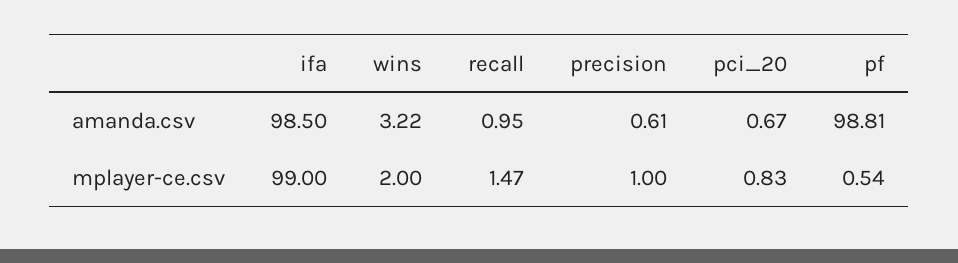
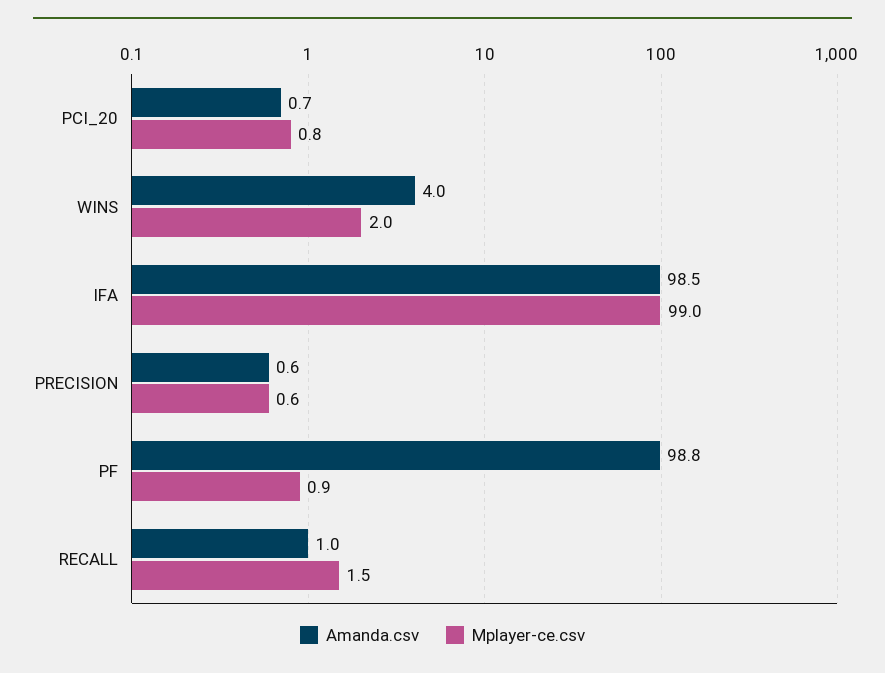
amanda.csv, wins: 3.22 -> 4
mplayer-ce.csv, precision: 1 -> 0.6
mplayer-ce.csv, pf: 0.54 -> 0.9

